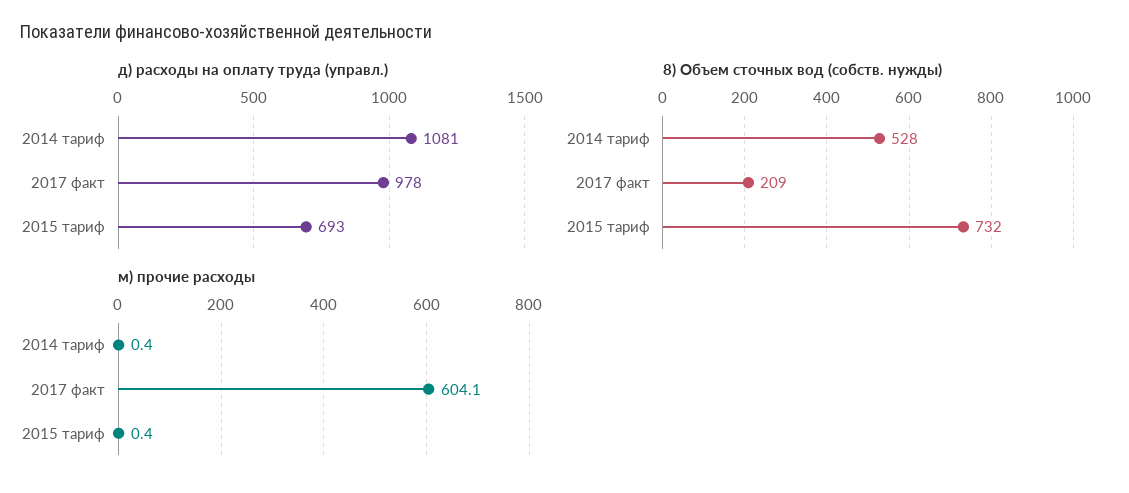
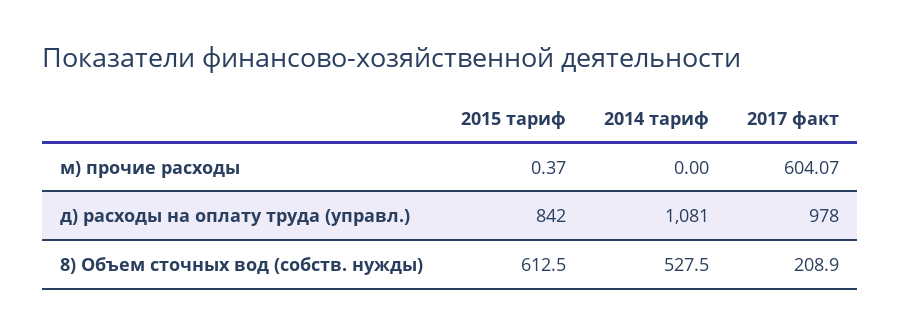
д) расходы на оплату труда (управл.), 2015 тариф: 693 -> 842
8) Объем сточных вод (собств. нужды), 2015 тариф: 732 -> 612.5
м) прочие расходы, 2014 тариф: 0.4 -> 0

